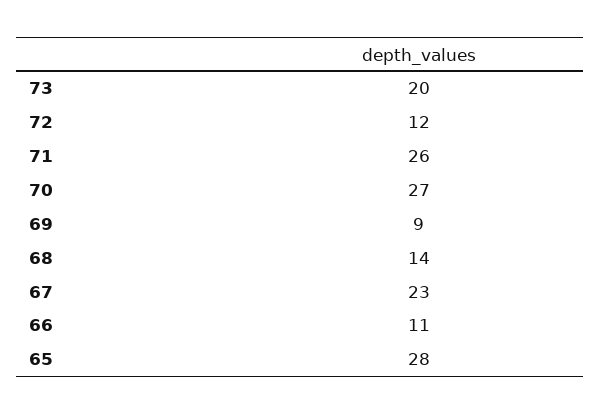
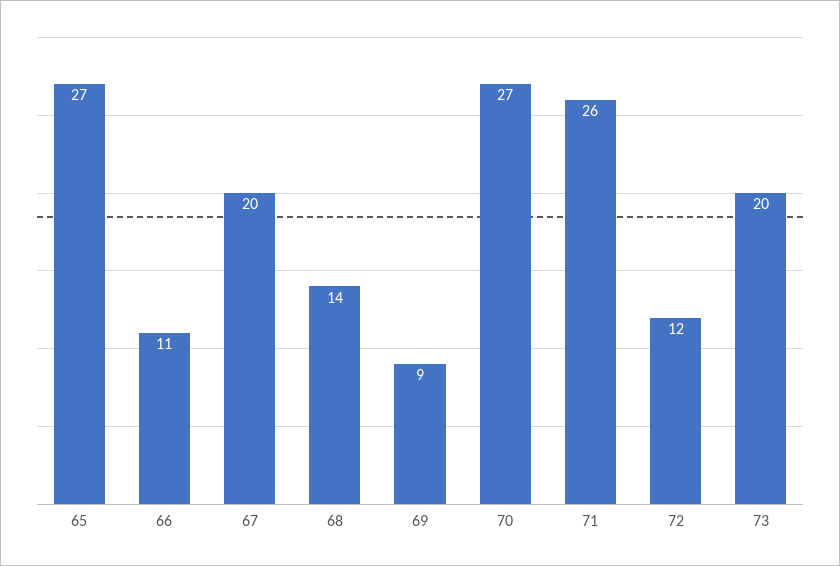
67: 23 -> 20
65: 28 -> 27

